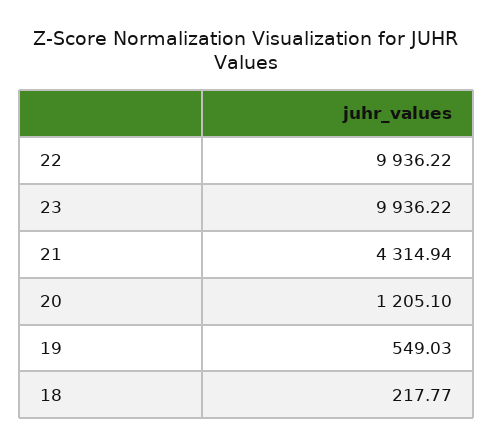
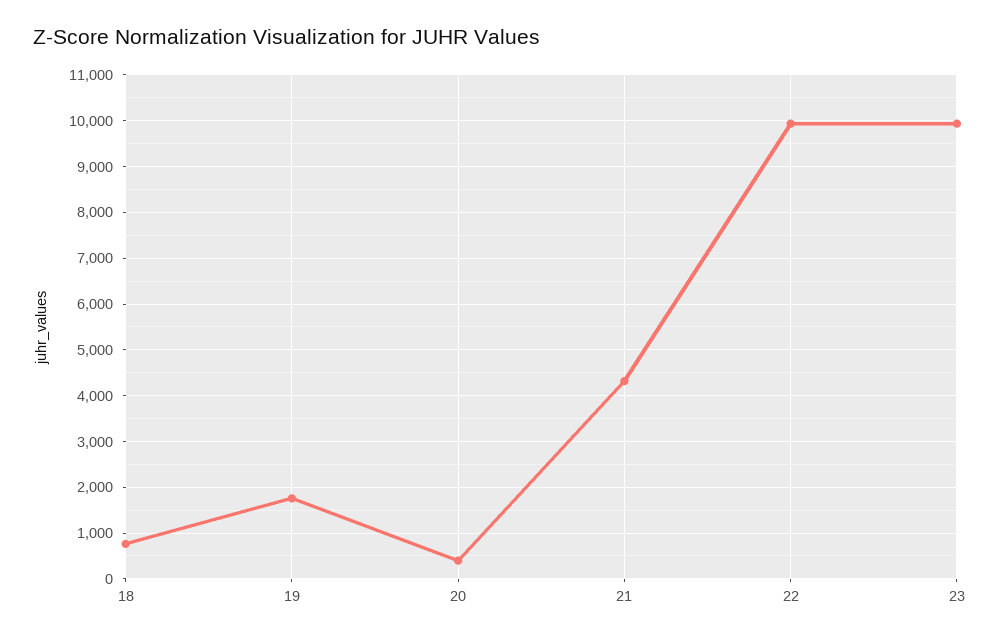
20: 1205.1 -> 400
19: 549.03 -> 1800
18: 217.77 -> 800

